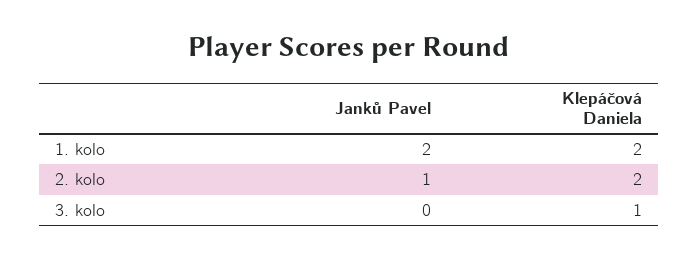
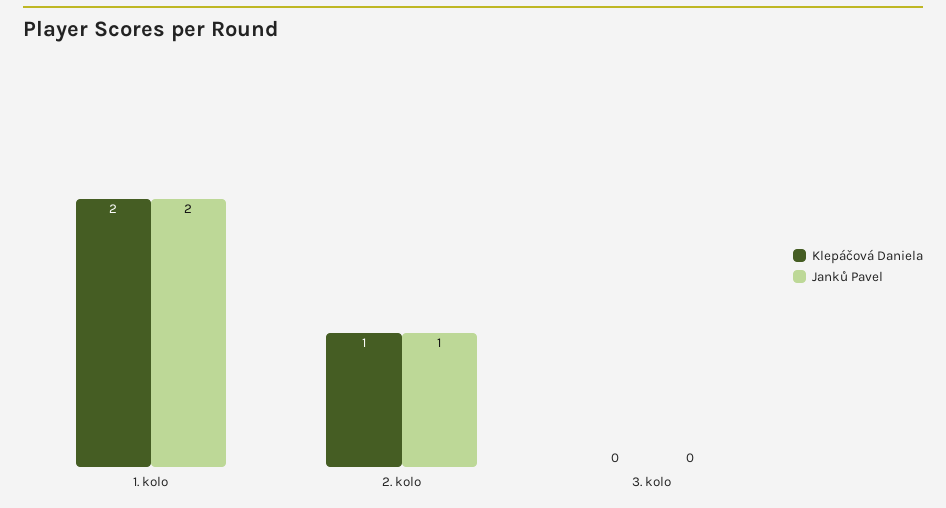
Klepáčová Daniela, 2. kolo: 2 -> 1
Klepáčová Daniela, 3. kolo: 1 -> 0

